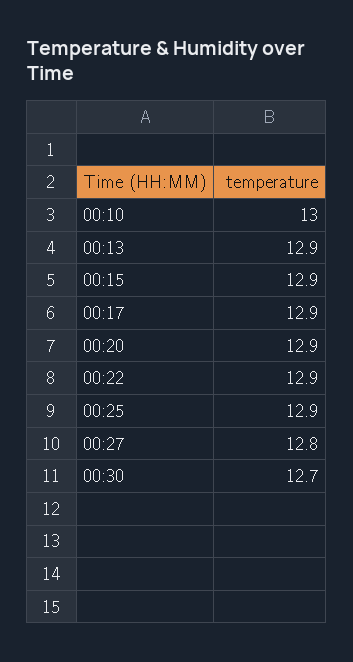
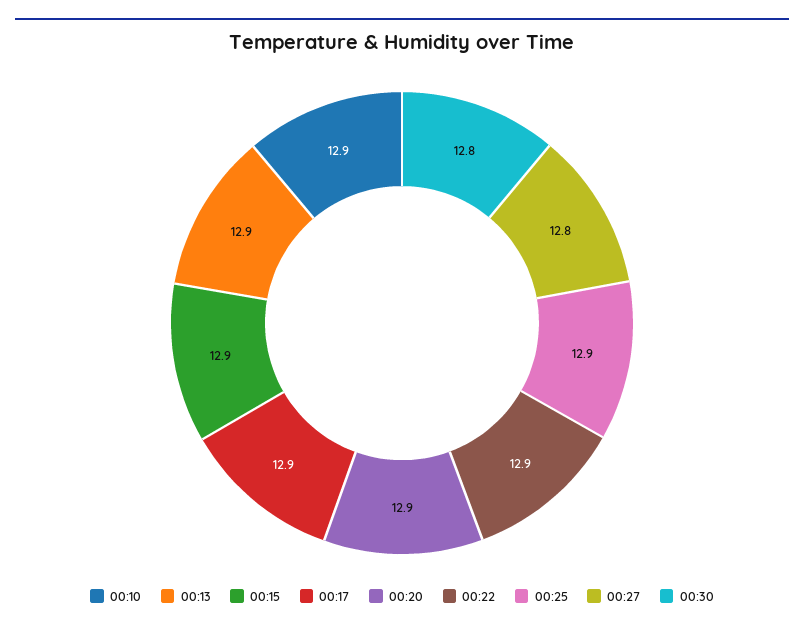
00:10: 13 -> 12.9
00:30: 12.7 -> 12.8

